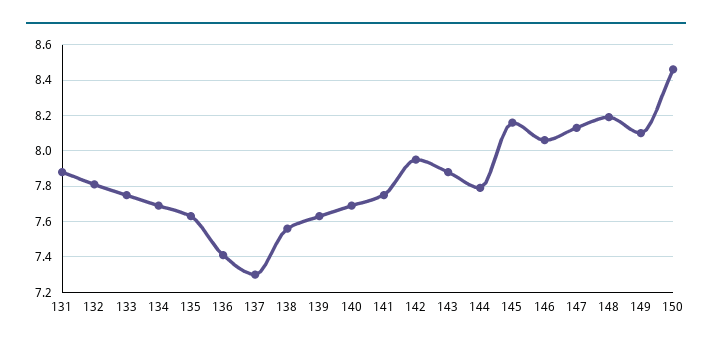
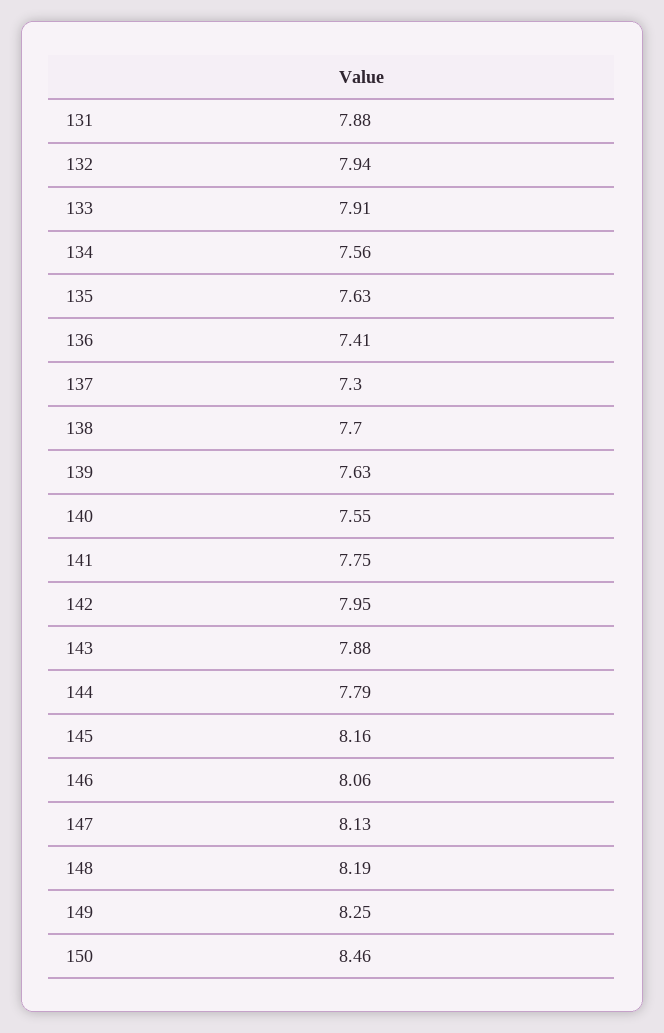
132: 7.8 -> 7.94
133: 7.75 -> 7.91
134: 7.7 -> 7.56
138: 7.55 -> 7.7
140: 7.7 -> 7.55
149: 8.1 -> 8.25

